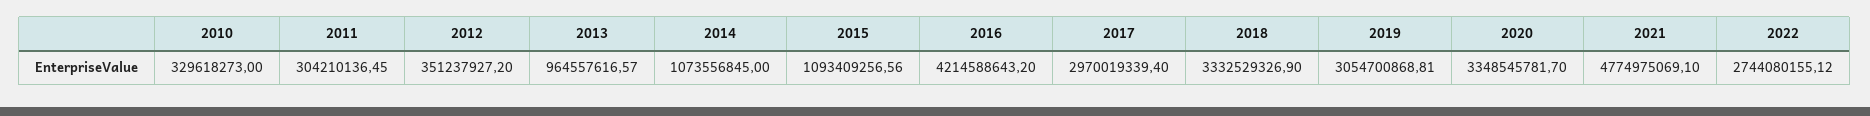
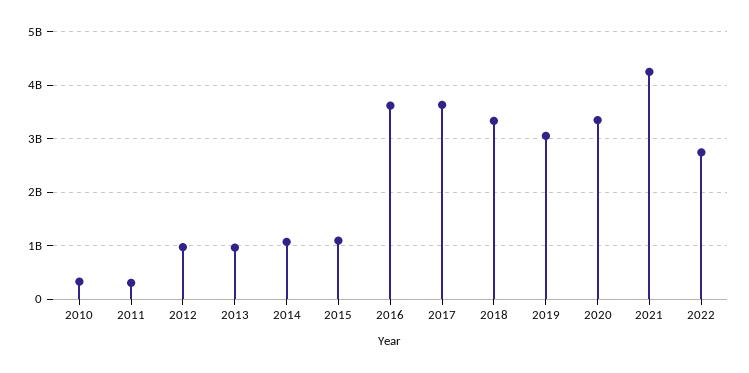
2012: 351237927.2 -> 1000000000
2016: 4214588643.2 -> 3600000000
2017: 2970019339.4 -> 3600000000
2021: 4774975069.1 -> 4200000000

